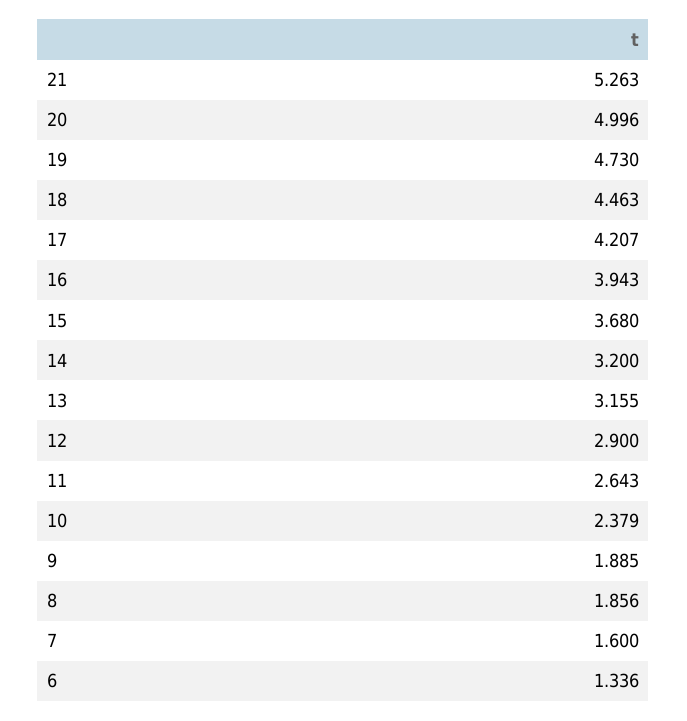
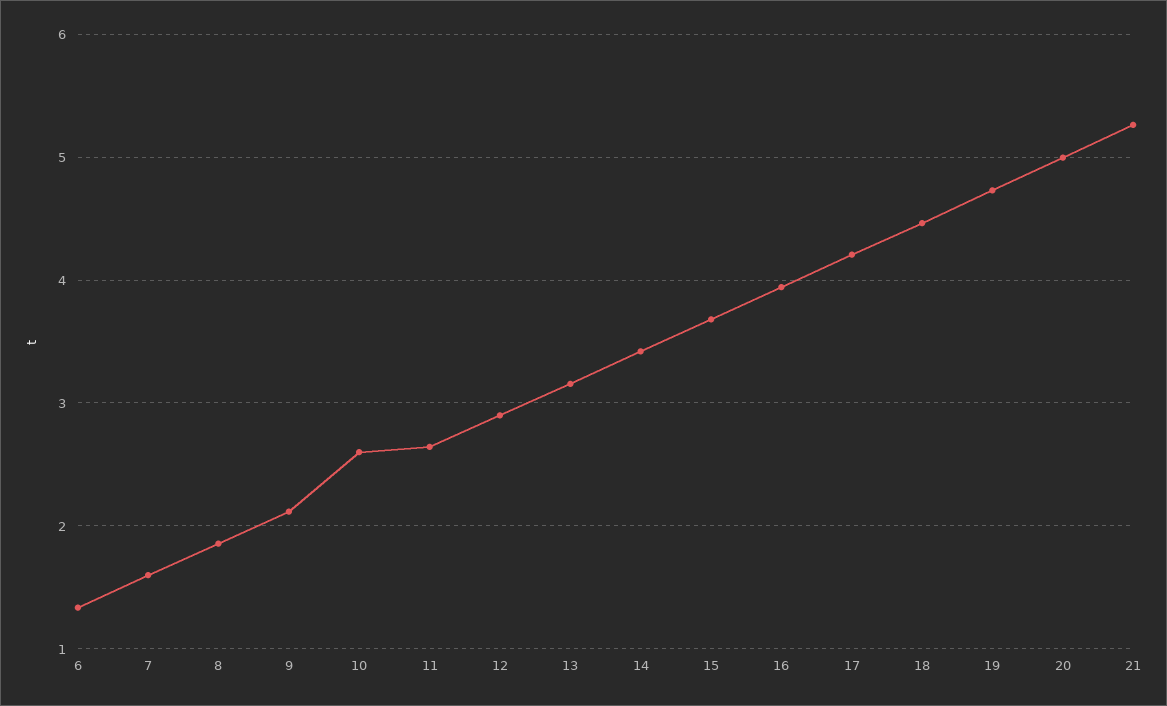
14: 3.2 -> 3.4
10: 2.379 -> 2.6
9: 1.885 -> 2.1

